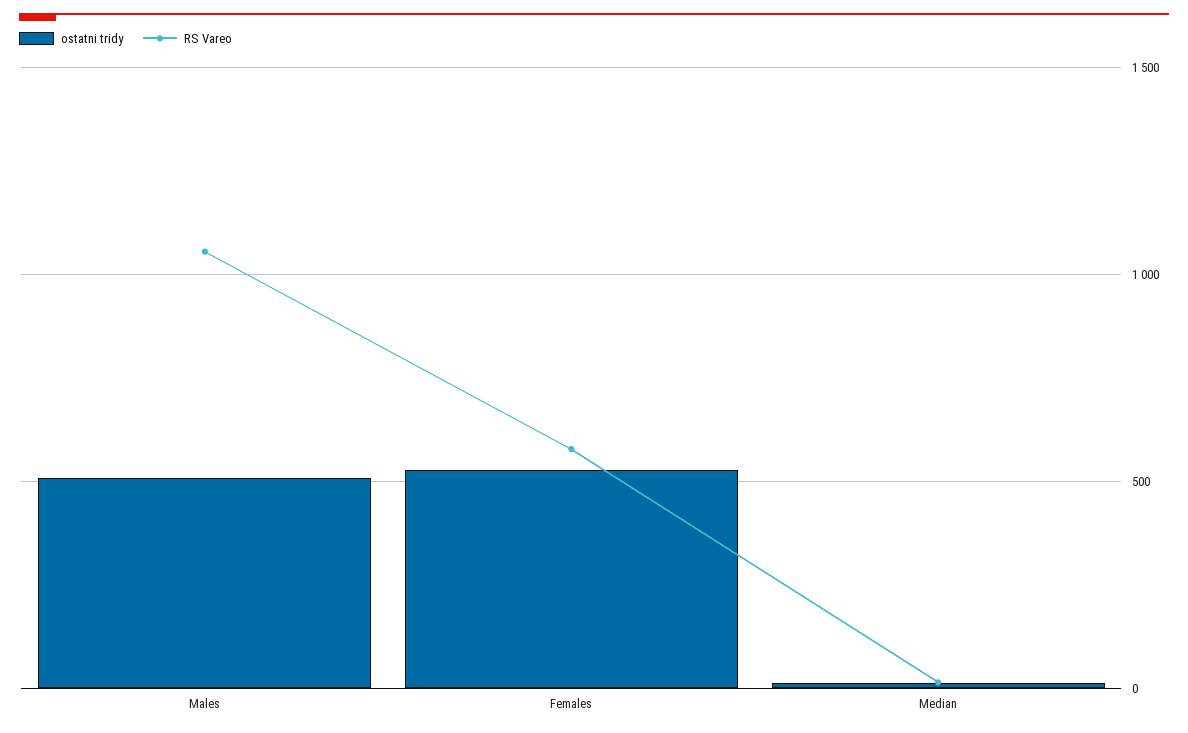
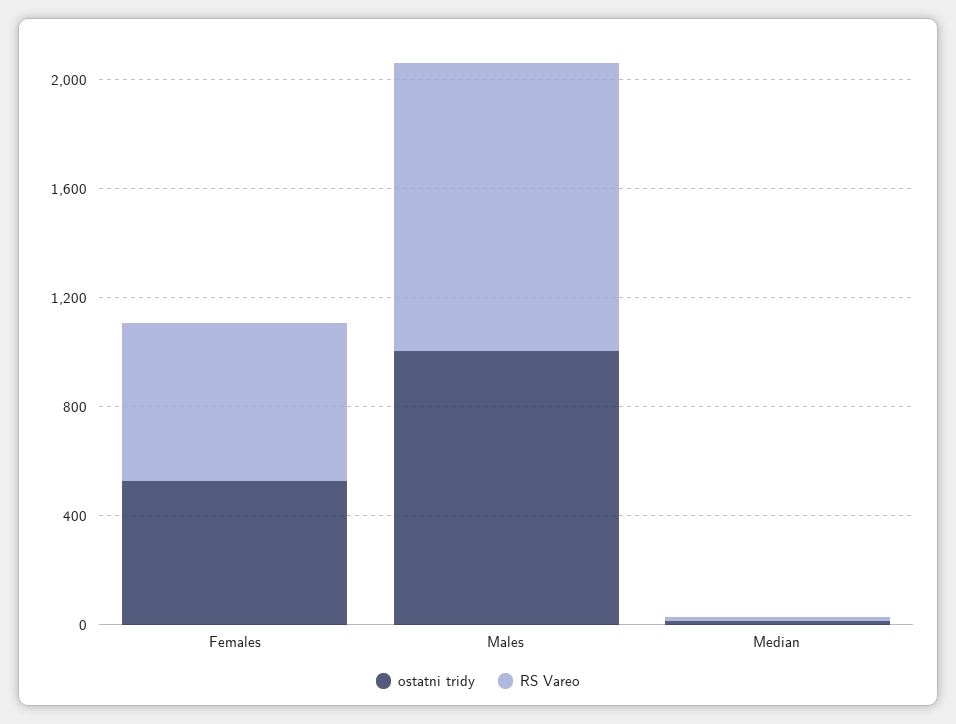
ostatni tridy, Males: 500 -> 1000

